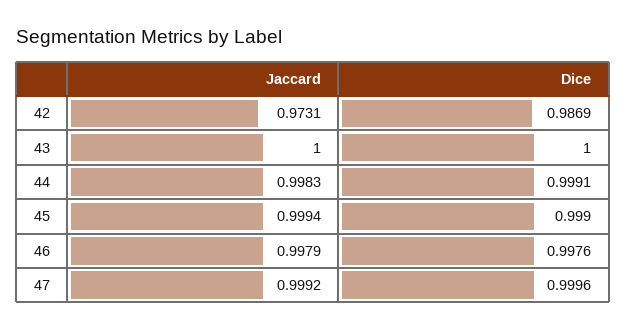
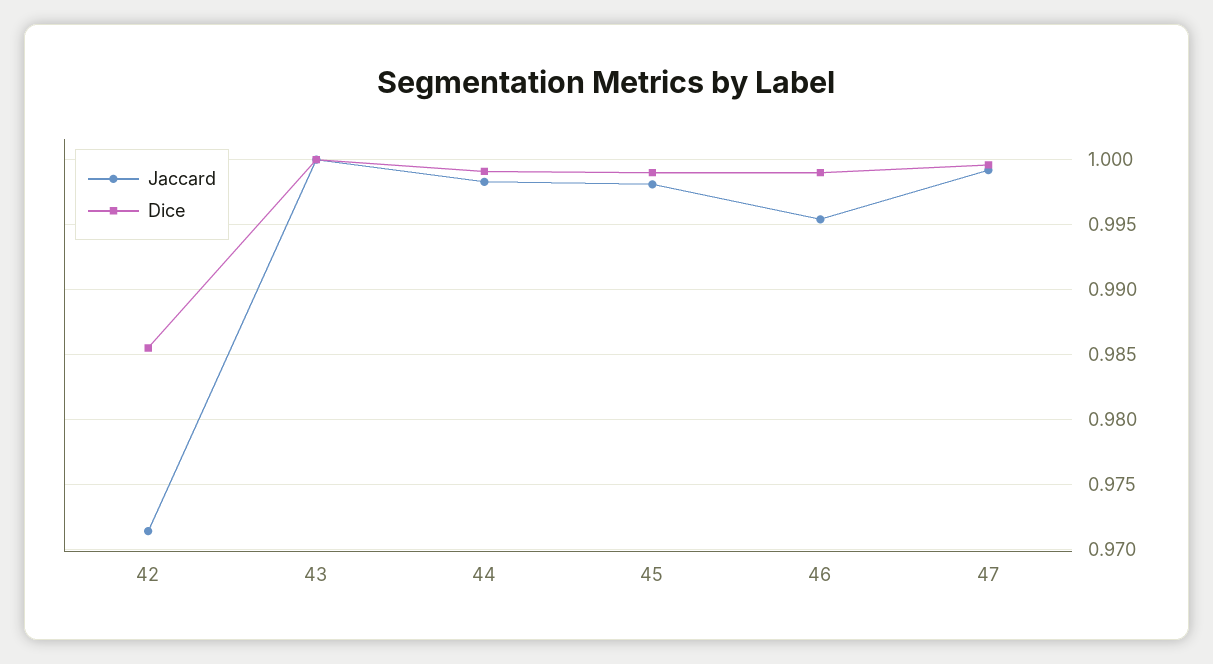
Jaccard, 42: 0.9731 -> 0.9715
Dice, 42: 0.9869 -> 0.9855
Jaccard, 45: 0.9994 -> 0.998
Jaccard, 46: 0.9979 -> 0.9955
Dice, 46: 0.9976 -> 0.999

